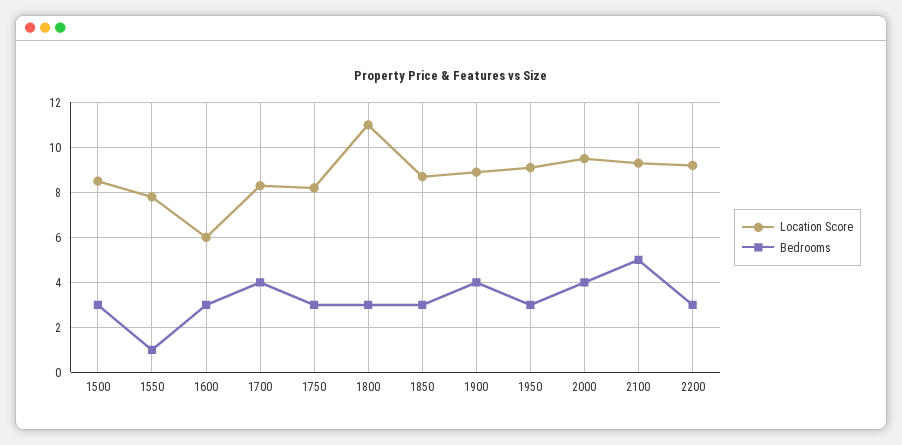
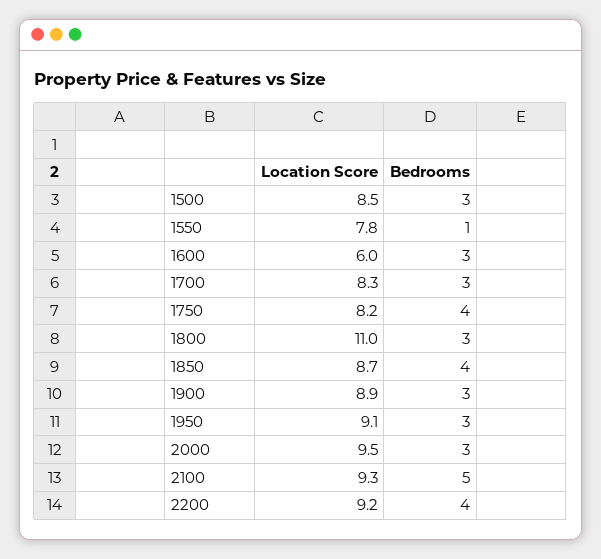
Bedrooms, 1700: 4 -> 3
Bedrooms, 1750: 3 -> 4
Bedrooms, 1850: 3 -> 4
Bedrooms, 1900: 4 -> 3
Bedrooms, 2000: 4 -> 3
Bedrooms, 2200: 3 -> 4

